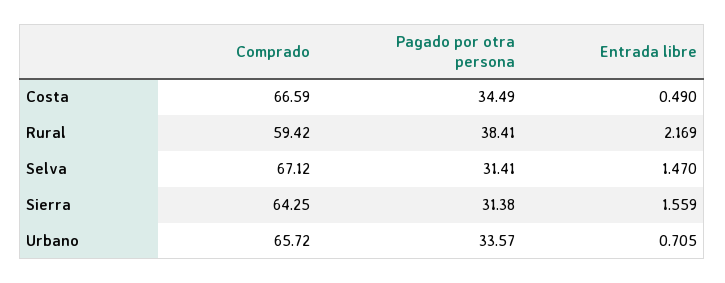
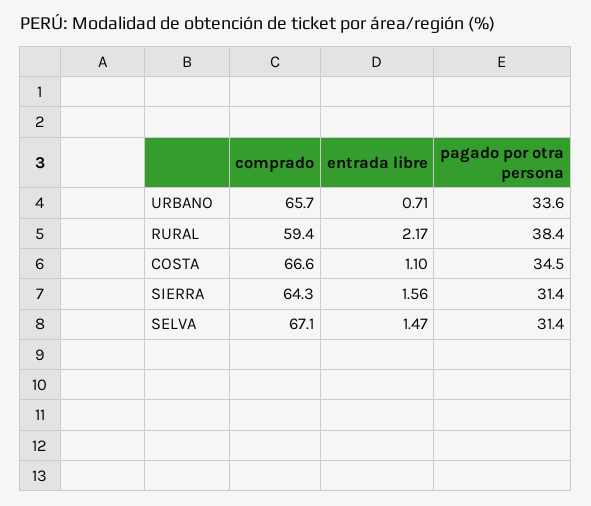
Entrada libre, Costa: 0.49 -> 1.1

